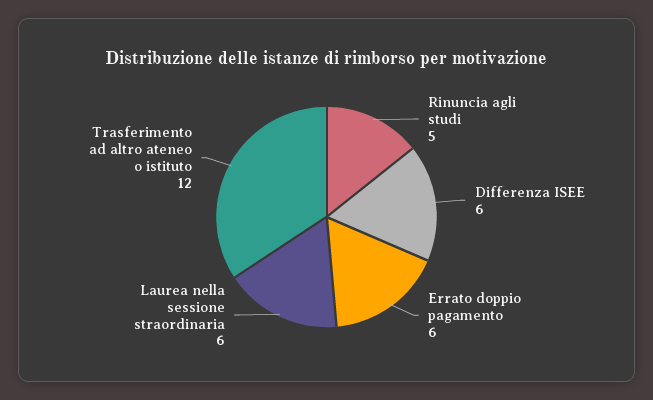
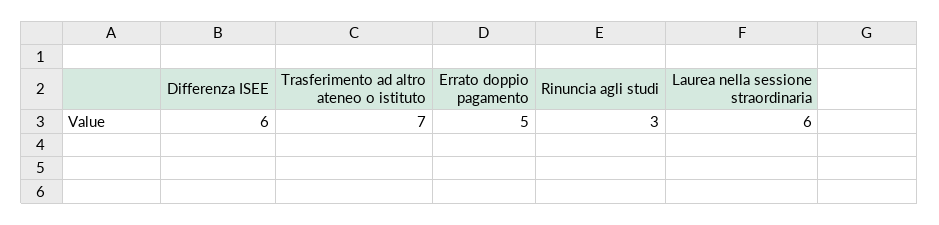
Rinuncia agli studi: 5 -> 3
Errato doppio pagamento: 6 -> 5
Trasferimento ad altro ateneo o istituto: 12 -> 7

